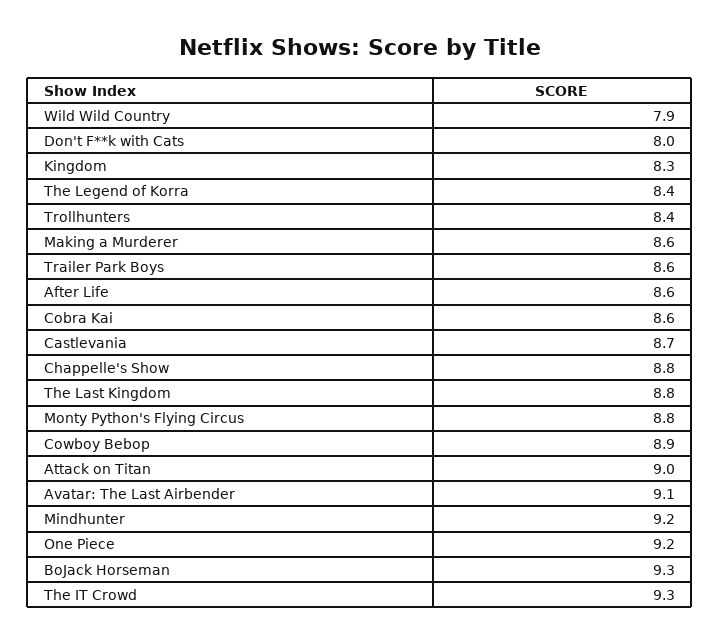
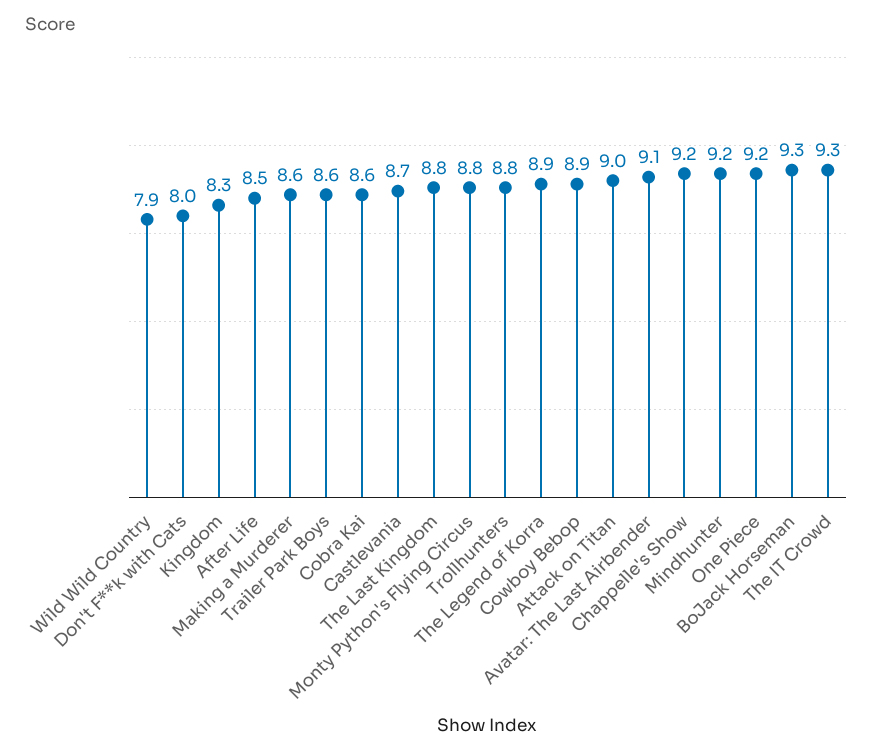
The Legend of Korra: 8.4 -> 8.9
Trollhunters: 8.4 -> 8.8
After Life: 8.6 -> 8.5
Chappelle's Show: 8.8 -> 9.2

